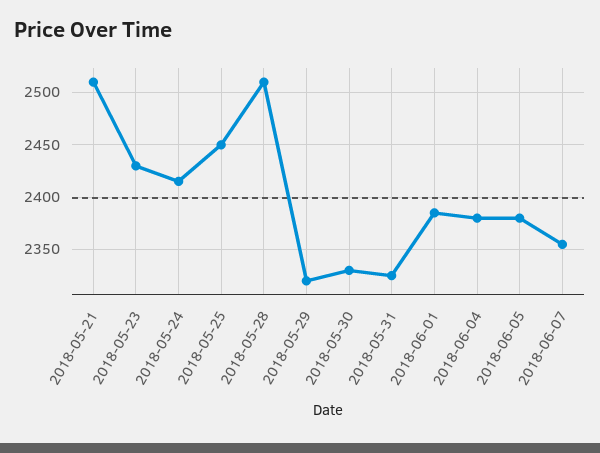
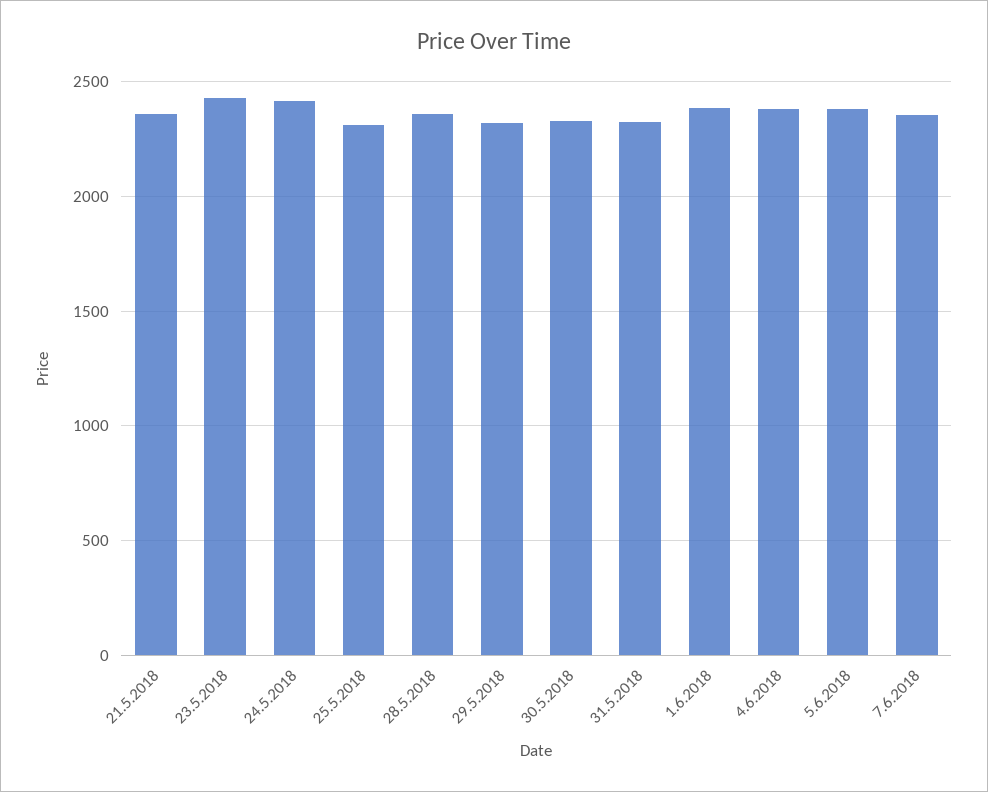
2018-05-21: 2510 -> 2350
2018-05-25: 2450 -> 2300
2018-05-28: 2510 -> 2350

